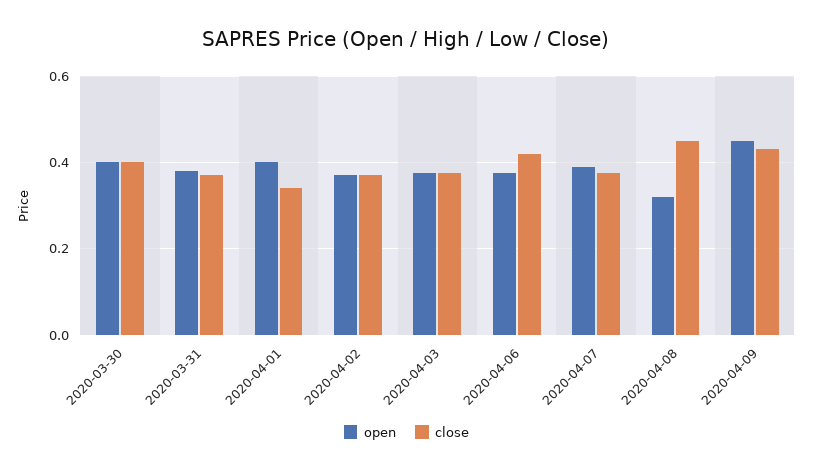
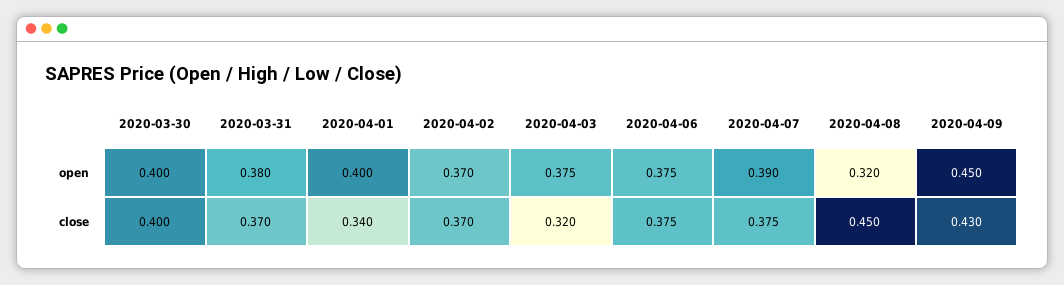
close, 2020-04-03: 0.38 -> 0.32
close, 2020-04-06: 0.42 -> 0.375

